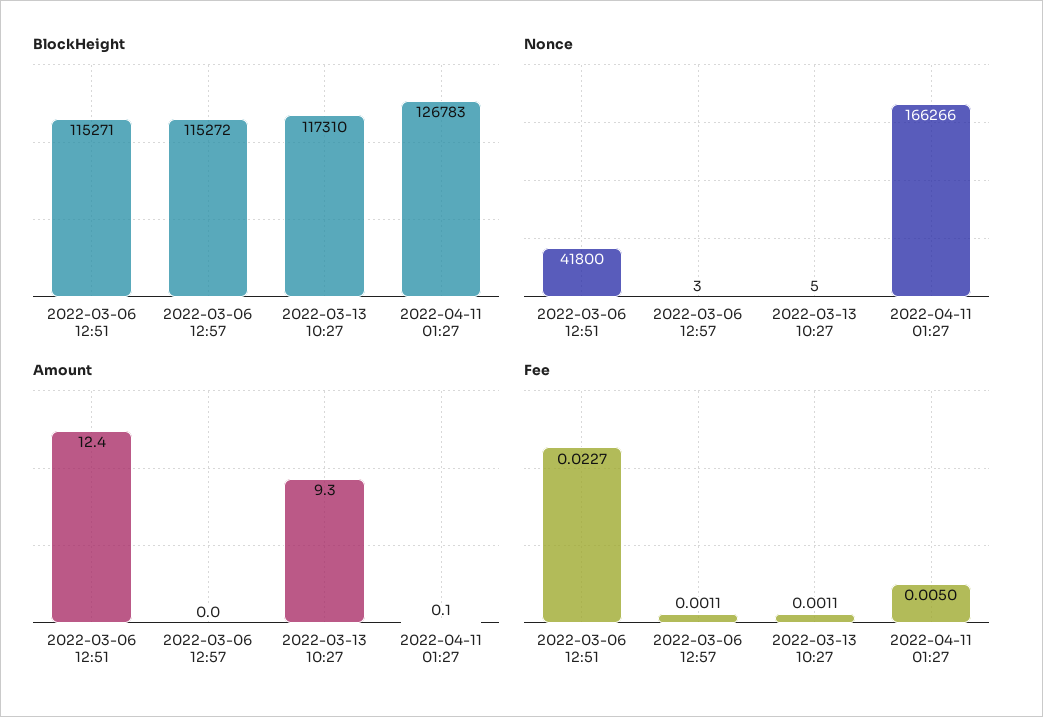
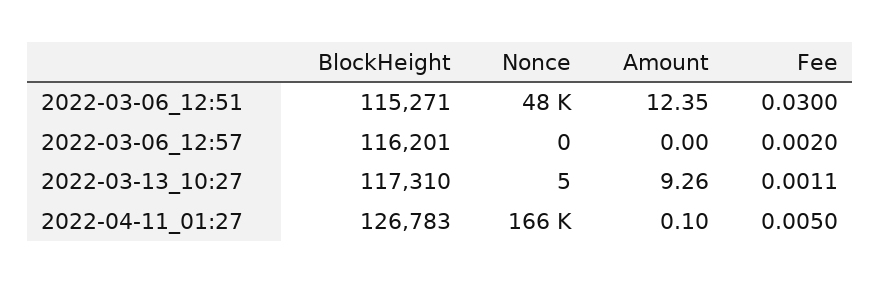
BlockHeight, 2022-03-06 12:57: 115272 -> 116201
Nonce, 2022-03-06 12:51: 41800 -> 48000
Nonce, 2022-03-06 12:57: 3 -> 0
Fee, 2022-03-06 12:51: 0.0227 -> 0.03
Fee, 2022-03-06 12:57: 0.0011 -> 0.002

